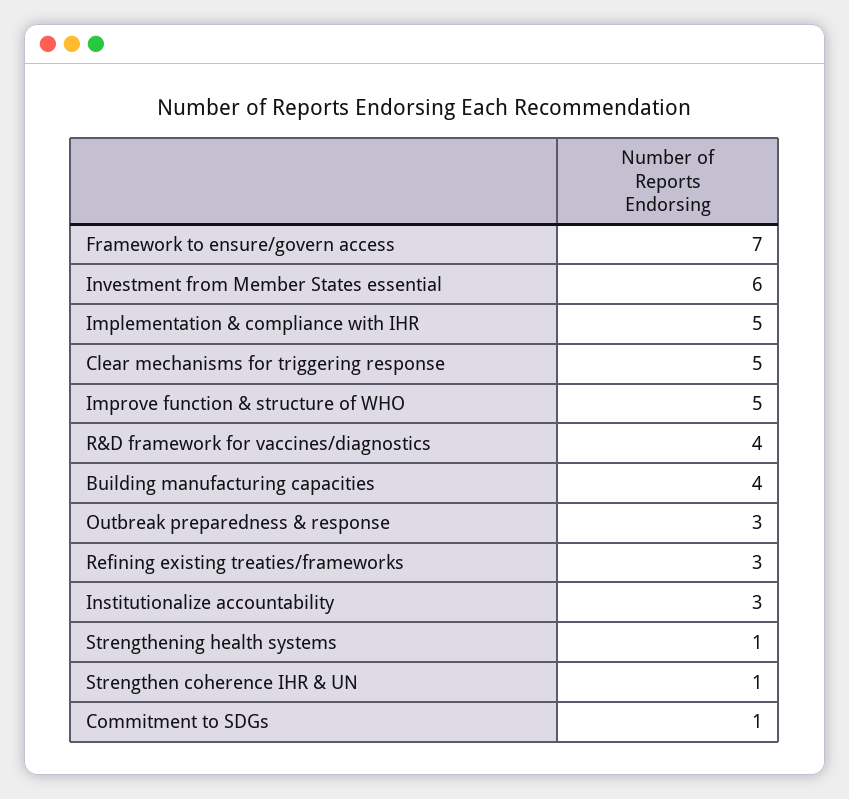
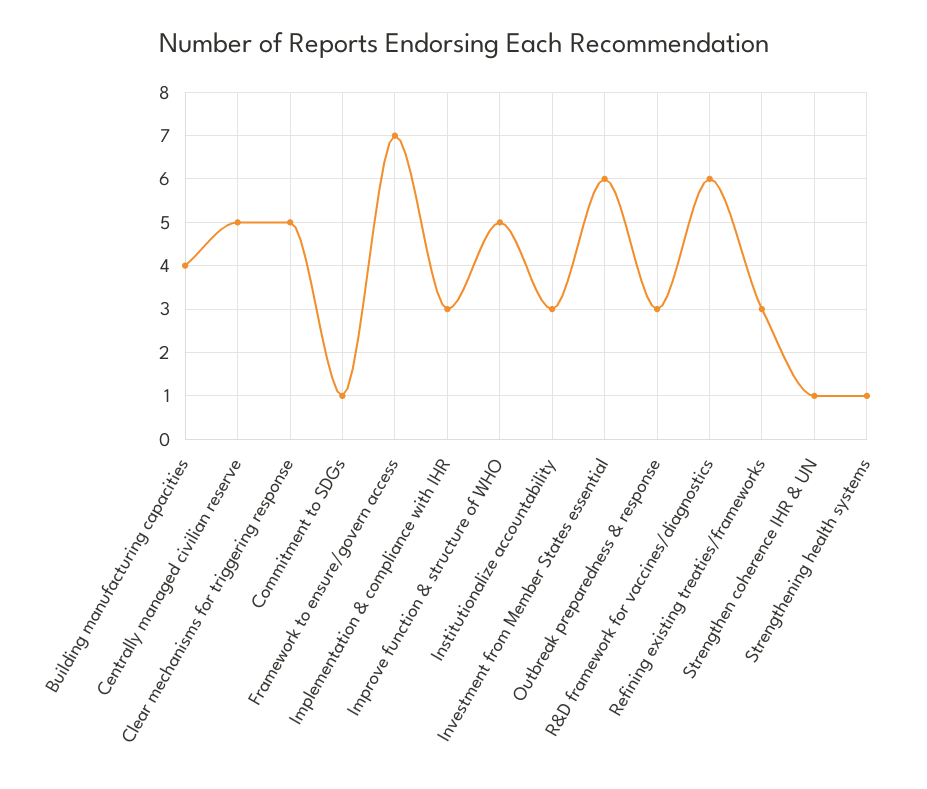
Implementation & compliance with IHR: 5 -> 3
R&D framework for vaccines/diagnostics: 4 -> 6
Centrally managed civilian reserve: none -> 5

